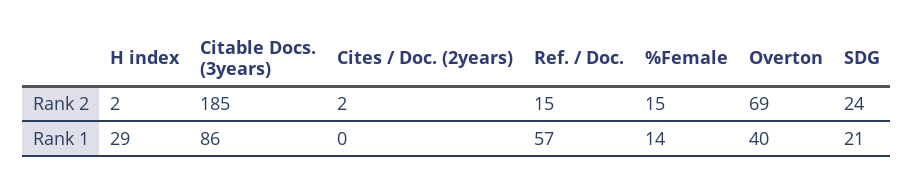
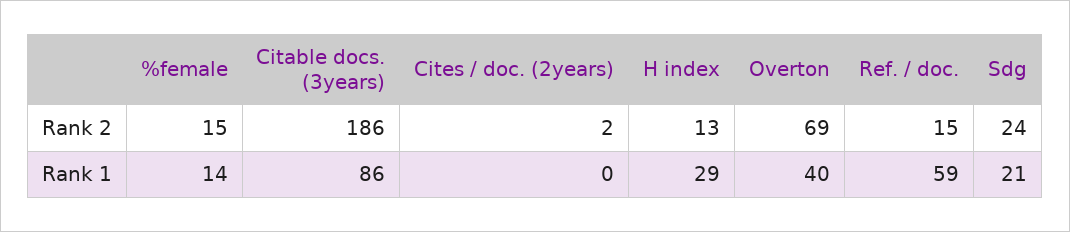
H index, Rank 2: 2 -> 13
Citable Docs. (3years), Rank 2: 185 -> 186
Ref. / Doc., Rank 1: 57 -> 59

